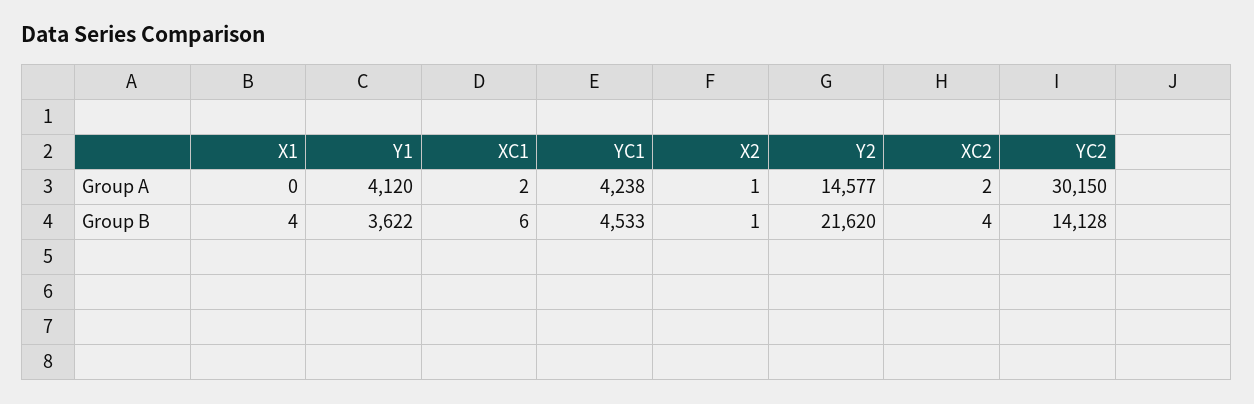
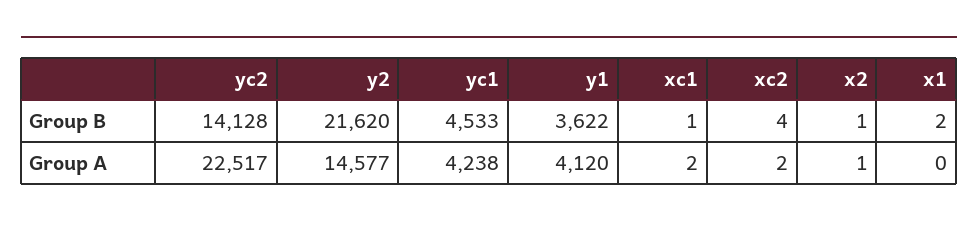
YC2, Group A: 30150 -> 22517
X1, Group B: 4 -> 2
XC1, Group B: 6 -> 1

